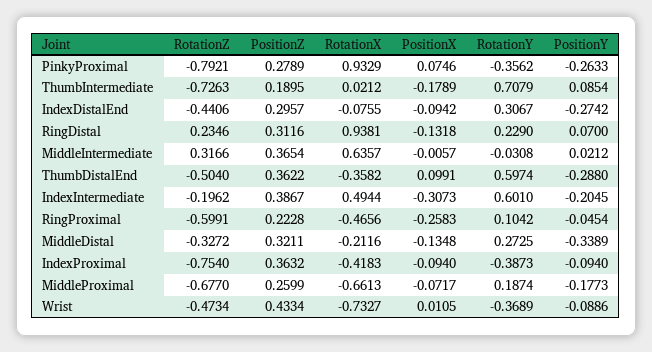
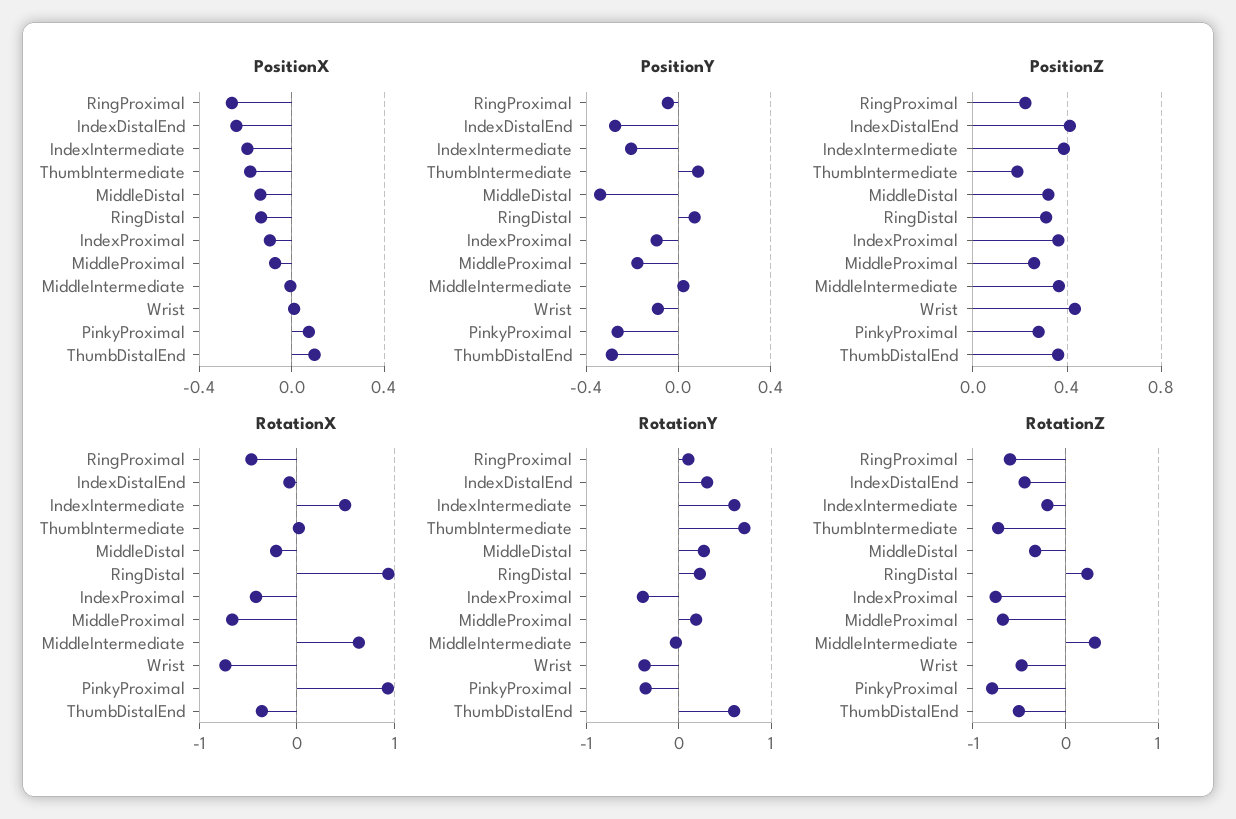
PositionZ, IndexDistalEnd: 0.2957 -> 0.4
PositionX, IndexDistalEnd: -0.0942 -> -0.25
PositionX, IndexIntermediate: -0.3073 -> -0.2

